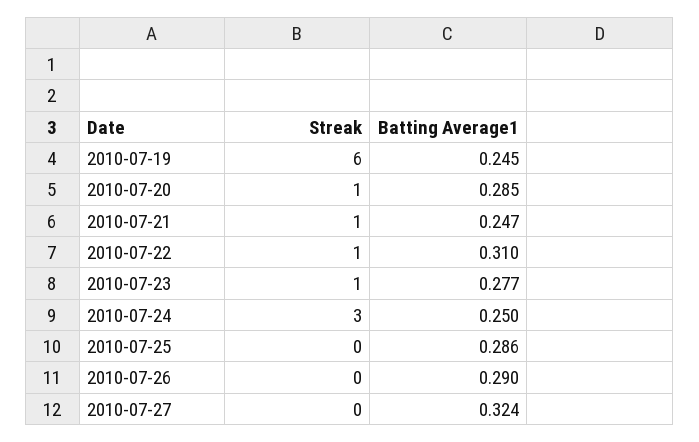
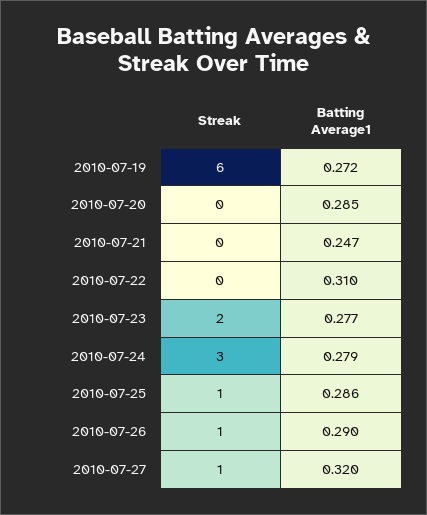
Batting Average1, 2010-07-19: 0.245 -> 0.272
Streak, 2010-07-20: 1 -> 0
Streak, 2010-07-21: 1 -> 0
Streak, 2010-07-22: 1 -> 0
Streak, 2010-07-23: 1 -> 2
Batting Average1, 2010-07-24: 0.25 -> 0.279
Streak, 2010-07-25: 0 -> 1
Streak, 2010-07-26: 0 -> 1
Streak, 2010-07-27: 0 -> 1
Batting Average1, 2010-07-27: 0.324 -> 0.32

